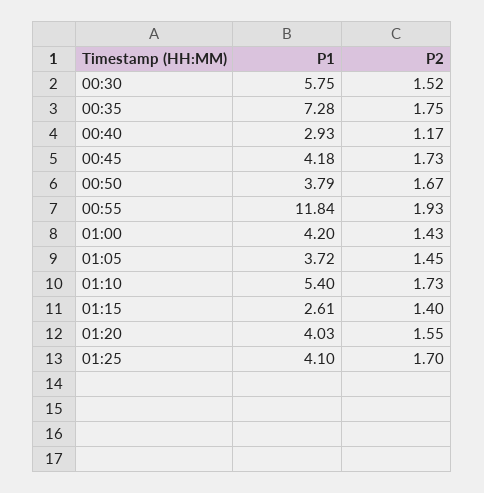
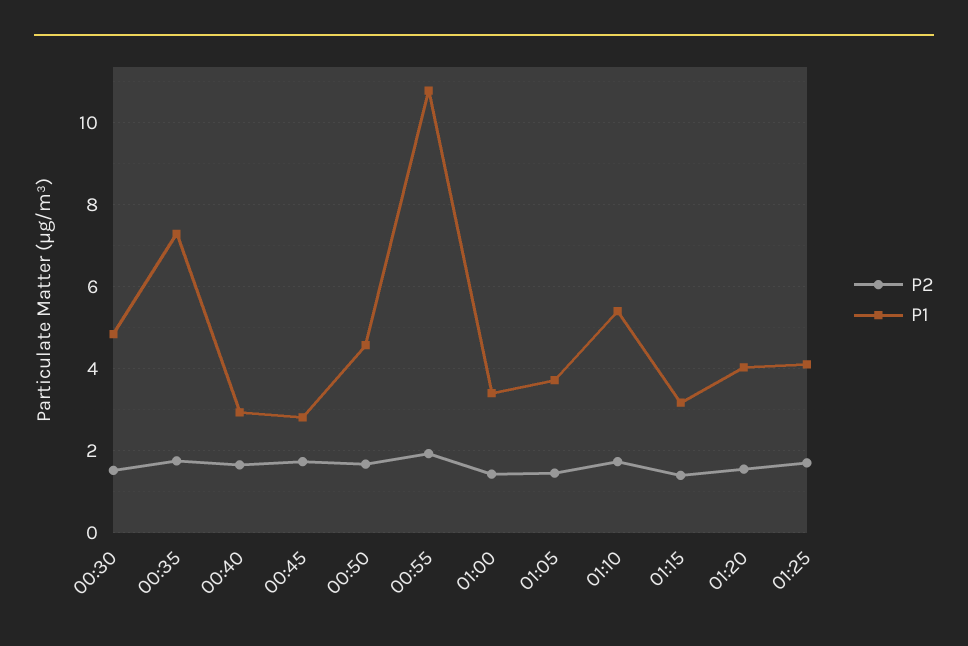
P1, 00:30: 5.75 -> 4.8
P2, 00:40: 1.17 -> 1.6
P1, 00:45: 4.18 -> 2.8
P1, 00:50: 3.79 -> 4.6
P1, 00:55: 11.84 -> 10.8
P1, 01:00: 4.2 -> 3.4
P1, 01:15: 2.61 -> 3.2

